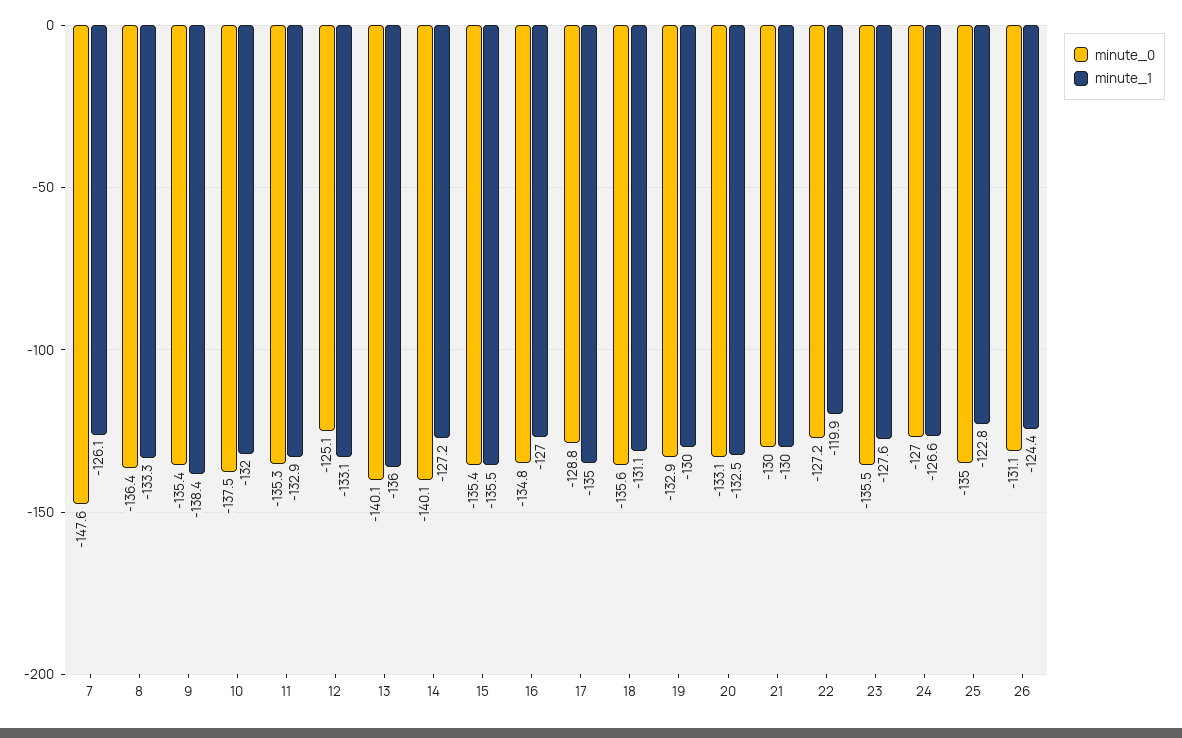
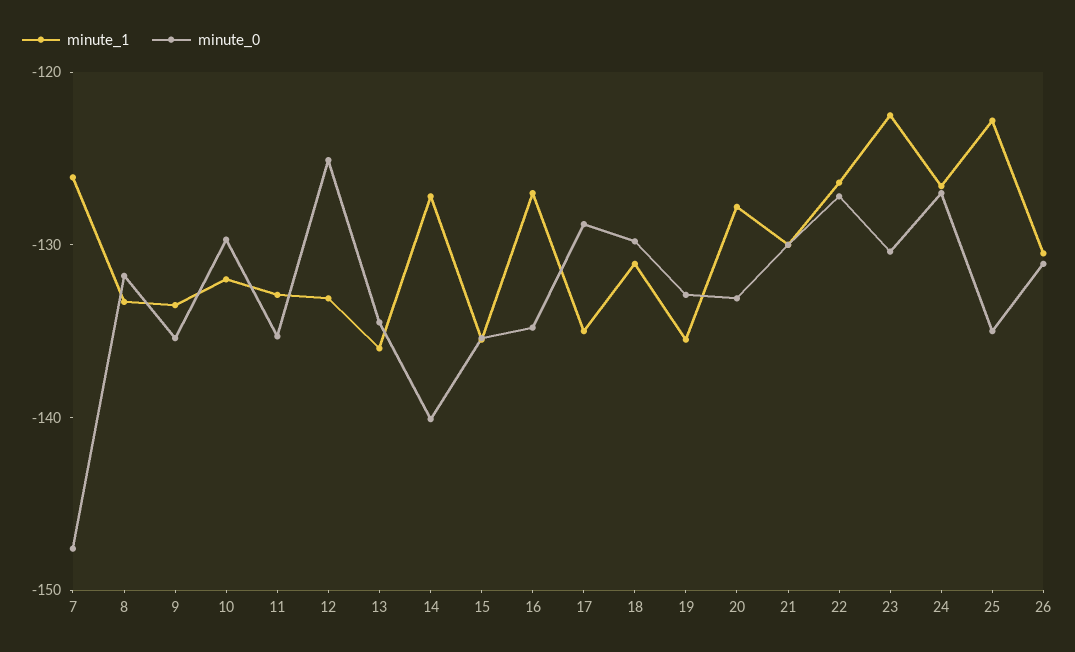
minute_0, 8: -136.4 -> -132
minute_1, 9: -138.4 -> -134
minute_0, 10: -137.5 -> -130
minute_0, 13: -140.1 -> -134
minute_0, 18: -135.6 -> -130
minute_1, 19: -130 -> -136
minute_1, 20: -132.5 -> -128
minute_1, 22: -119.9 -> -126
minute_0, 23: -135.5 -> -130
minute_1, 23: -127.6 -> -122
minute_1, 26: -124.4 -> -130

